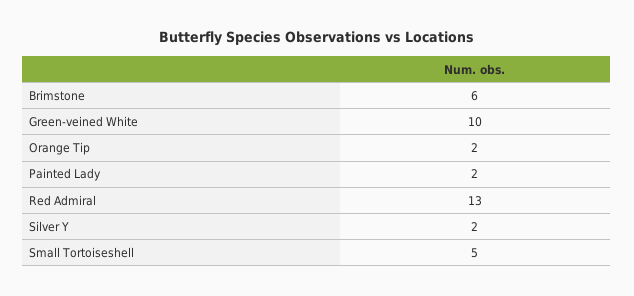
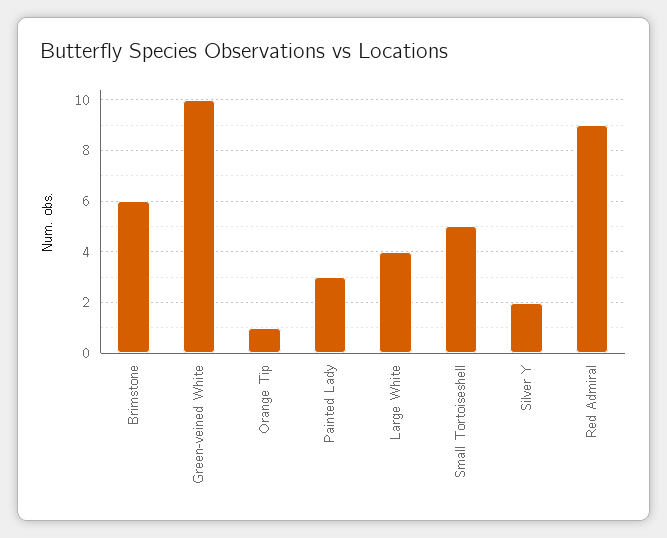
Orange Tip: 2 -> 1
Painted Lady: 2 -> 3
Red Admiral: 13 -> 9
Large White: none -> 4

